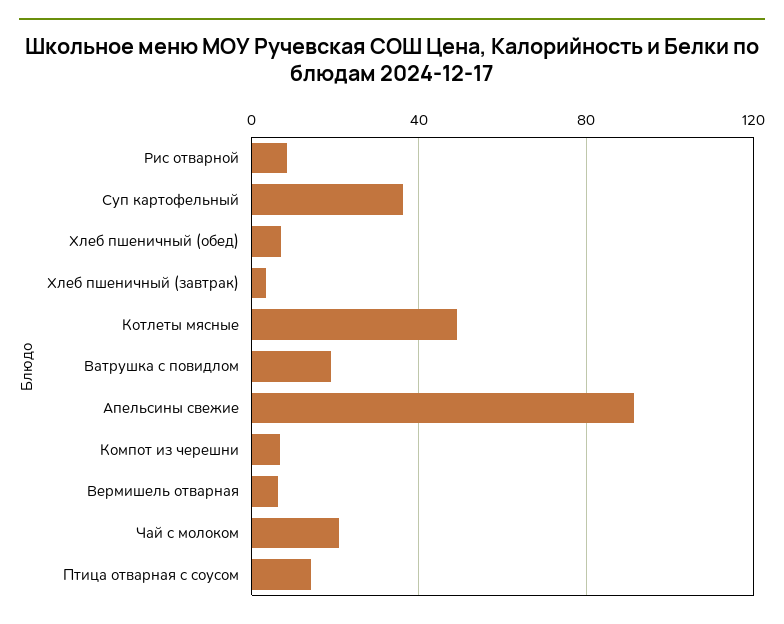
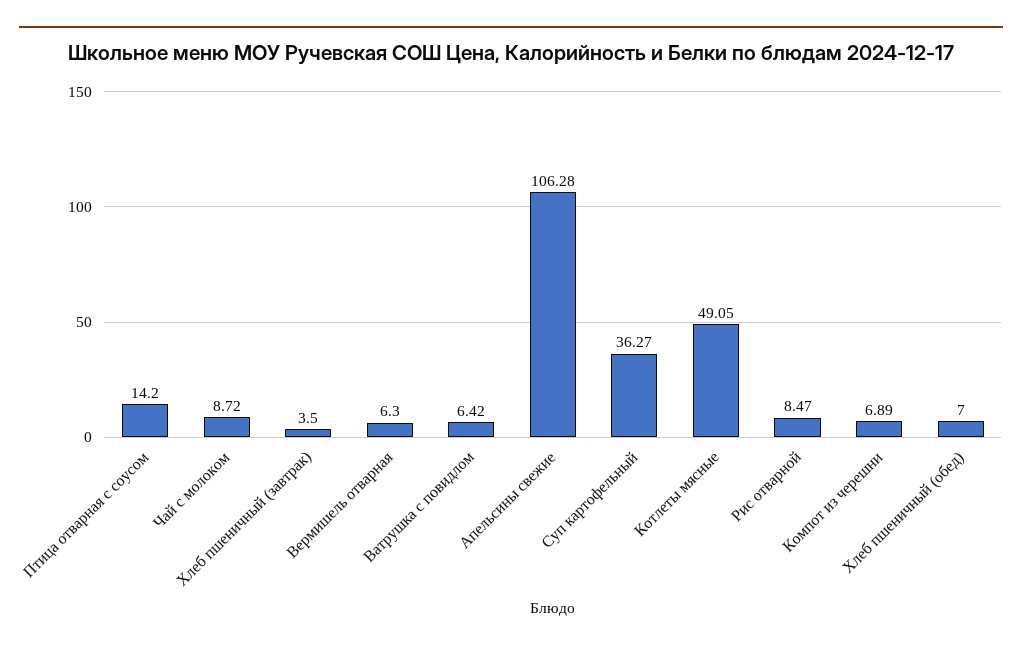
Ватрушка с повидлом: 20 -> 6.42
Апельсины свежие: 90 -> 106.28
Чай с молоком: 20 -> 8.72

